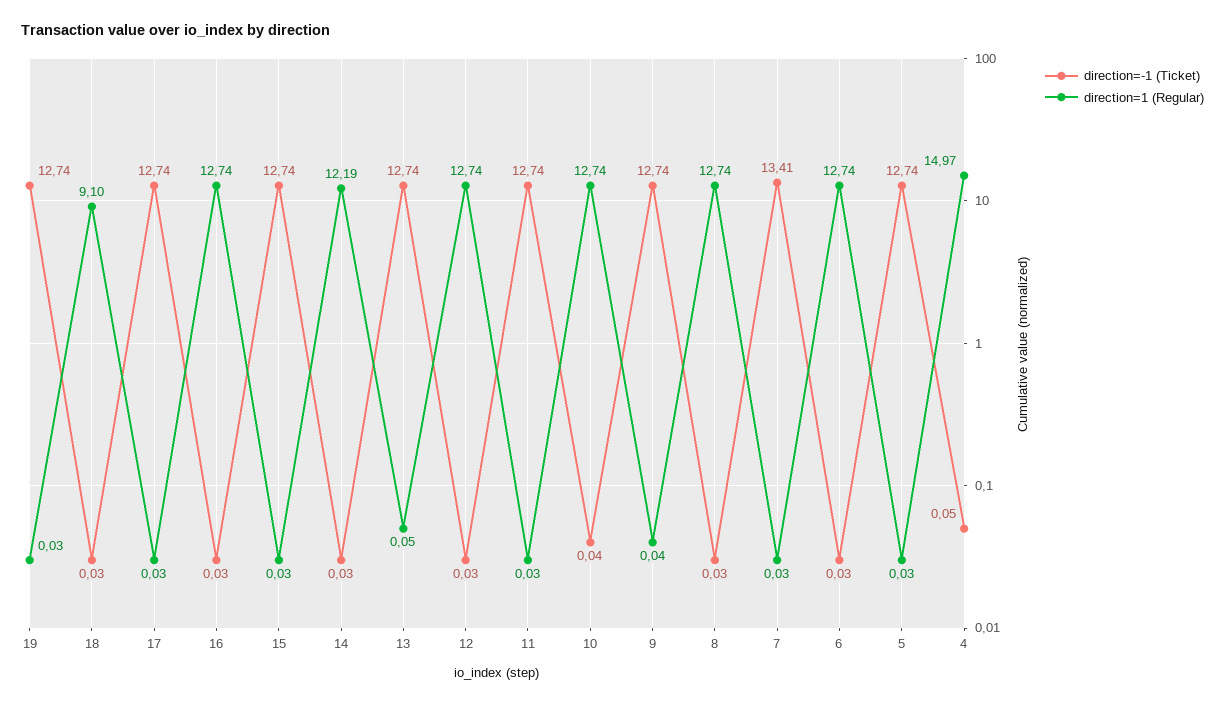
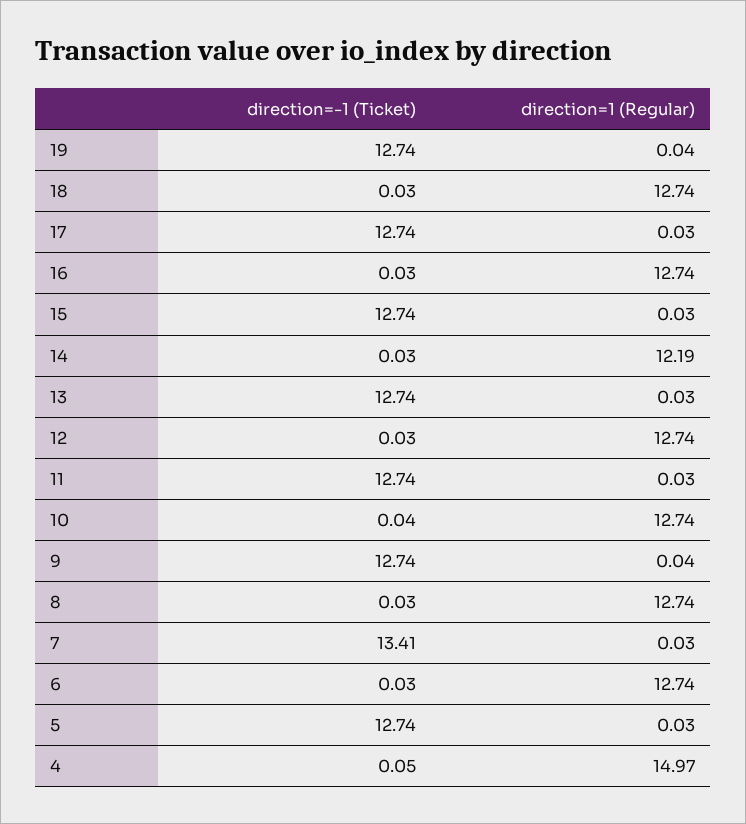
direction=1 (Regular), 19: 0.03 -> 0.04
direction=1 (Regular), 18: 9.1 -> 12.74
direction=1 (Regular), 13: 0.05 -> 0.03

